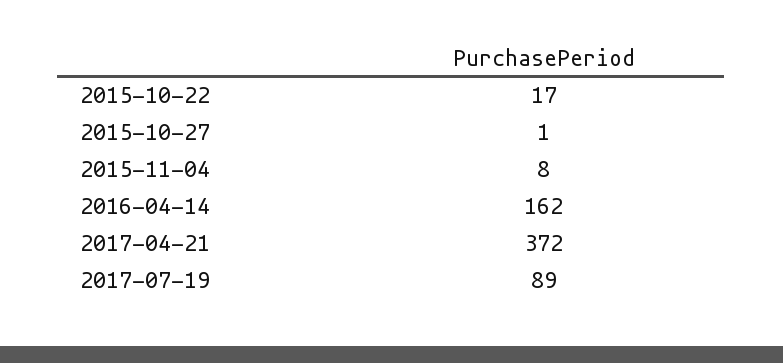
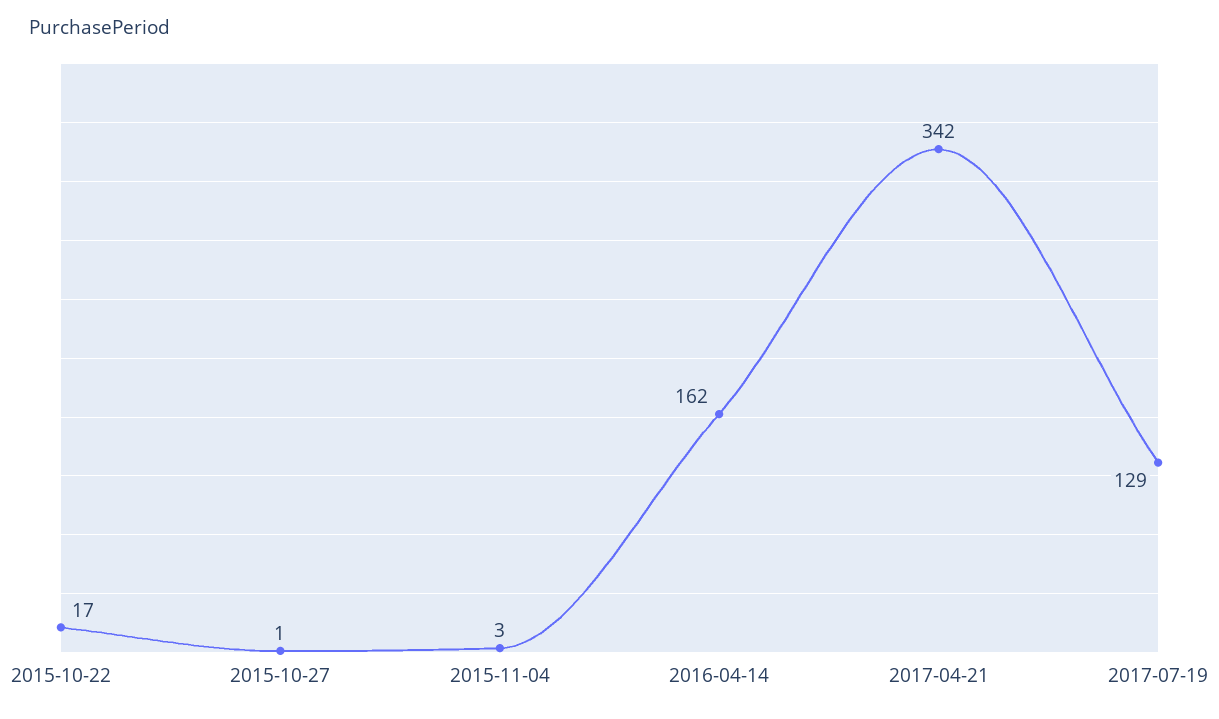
2015-11-04: 8 -> 3
2017-04-21: 372 -> 342
2017-07-19: 89 -> 129

